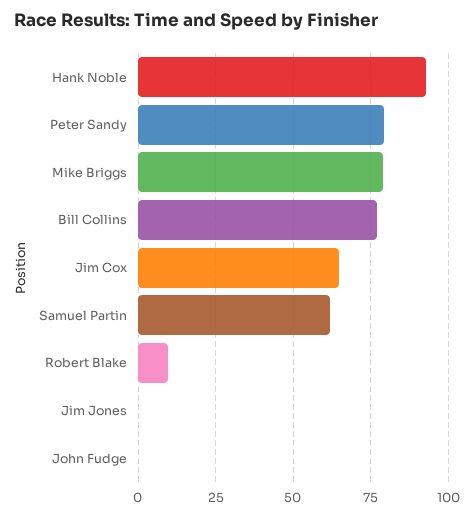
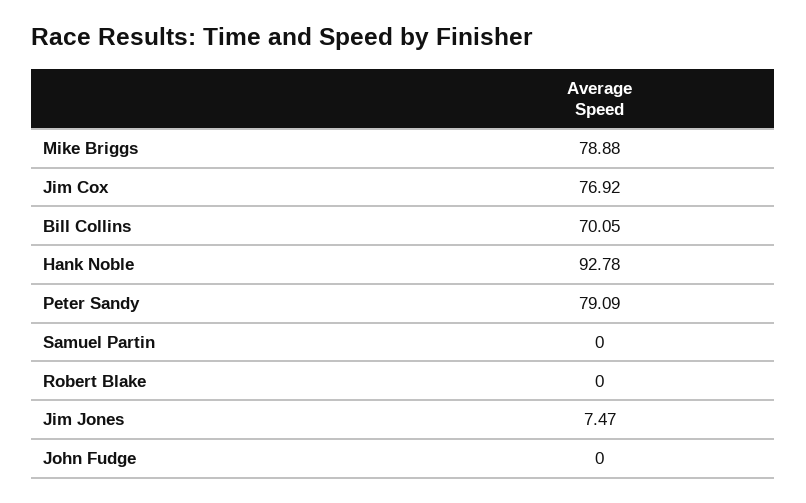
Bill Collins: 77.5 -> 70.05
Jim Cox: 65 -> 76.92
Samuel Partin: 62.5 -> 0
Robert Blake: 10 -> 0
Jim Jones: 0 -> 7.47

